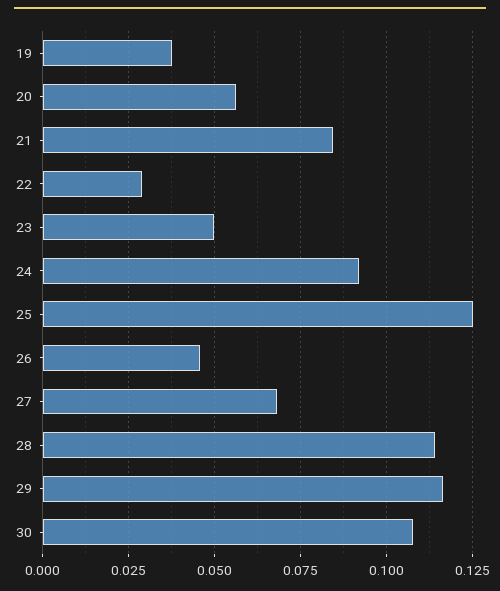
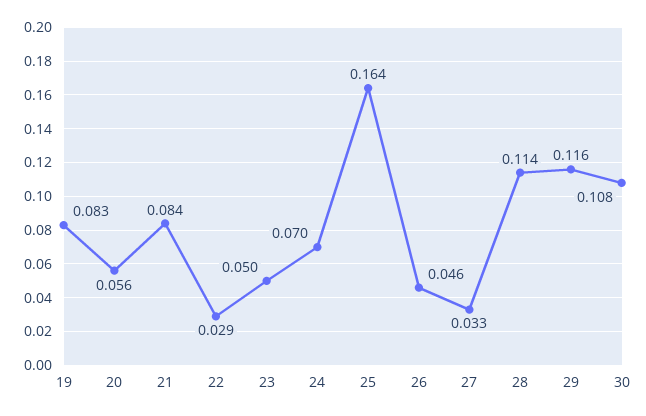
19: 0.0375 -> 0.083
24: 0.0925 -> 0.07
25: 0.125 -> 0.164
27: 0.0675 -> 0.033

